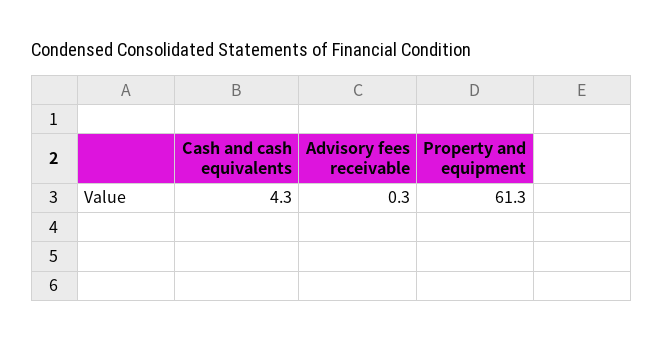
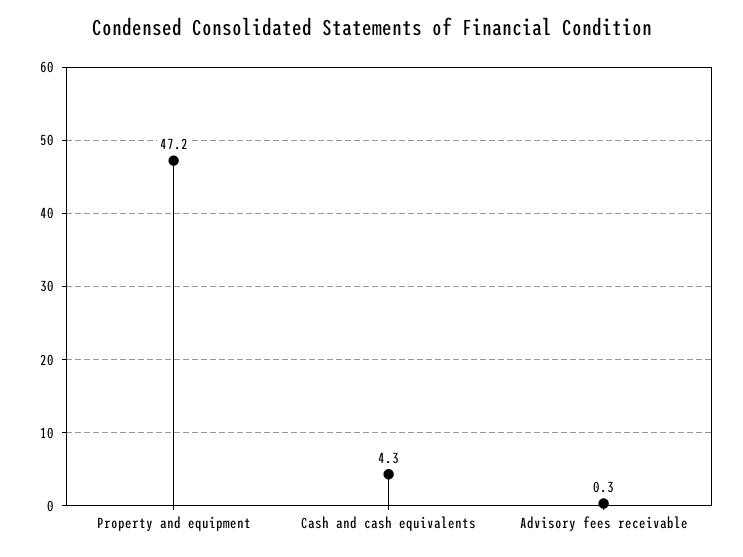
Property and equipment: 61.3 -> 47.2

